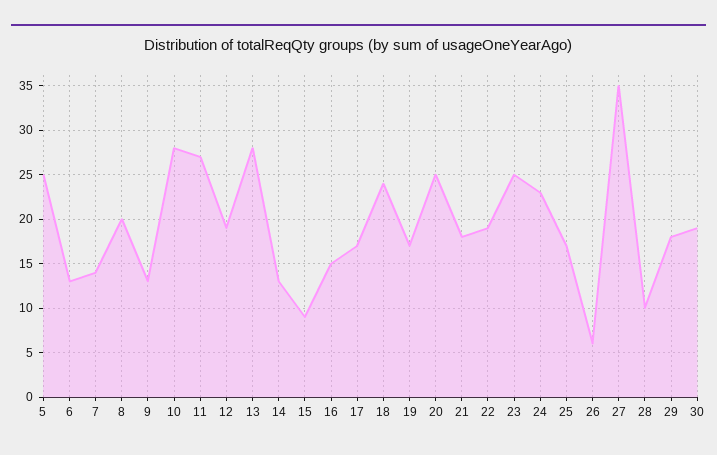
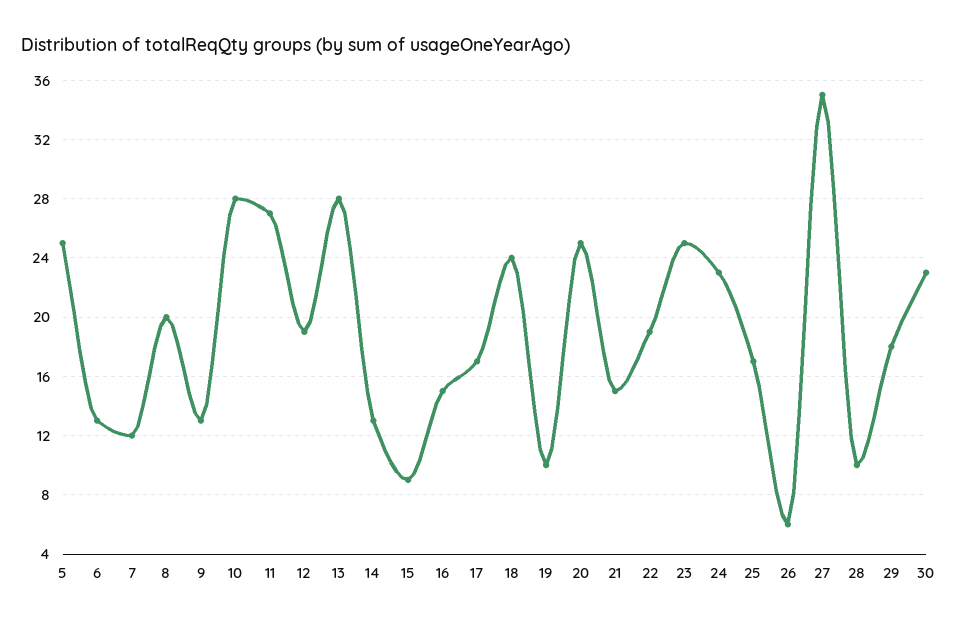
7: 14 -> 12
19: 17 -> 10
21: 18 -> 15
30: 19 -> 23

